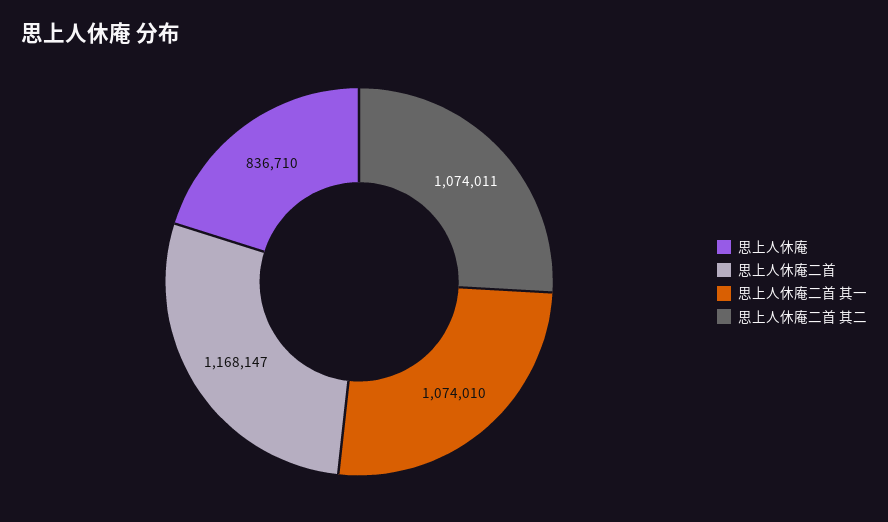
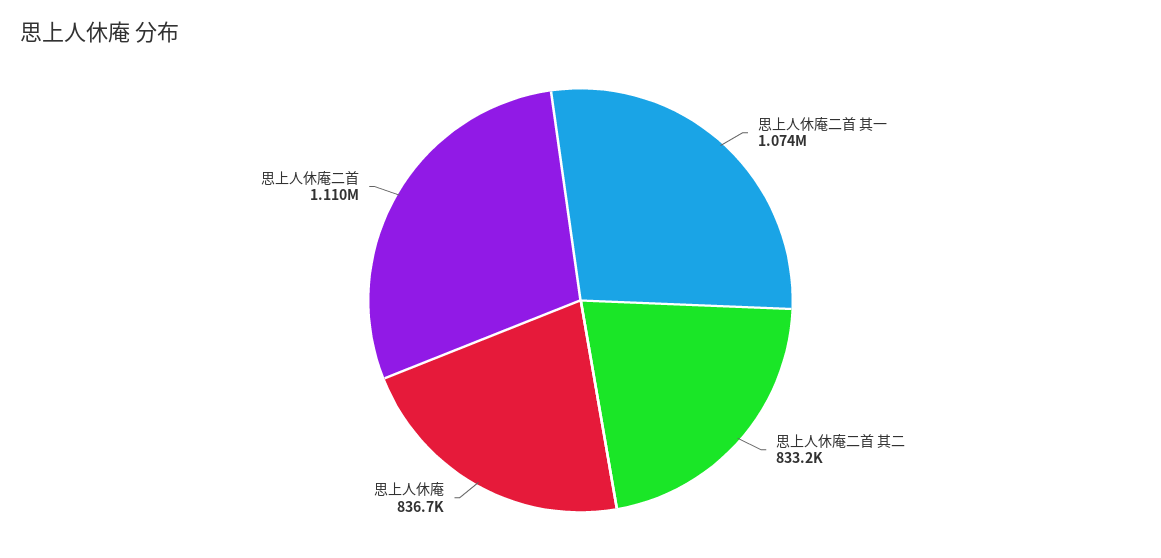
思上人休庵二首: 1168147 -> 1110000
思上人休庵二首 其二: 1074011 -> 833200

